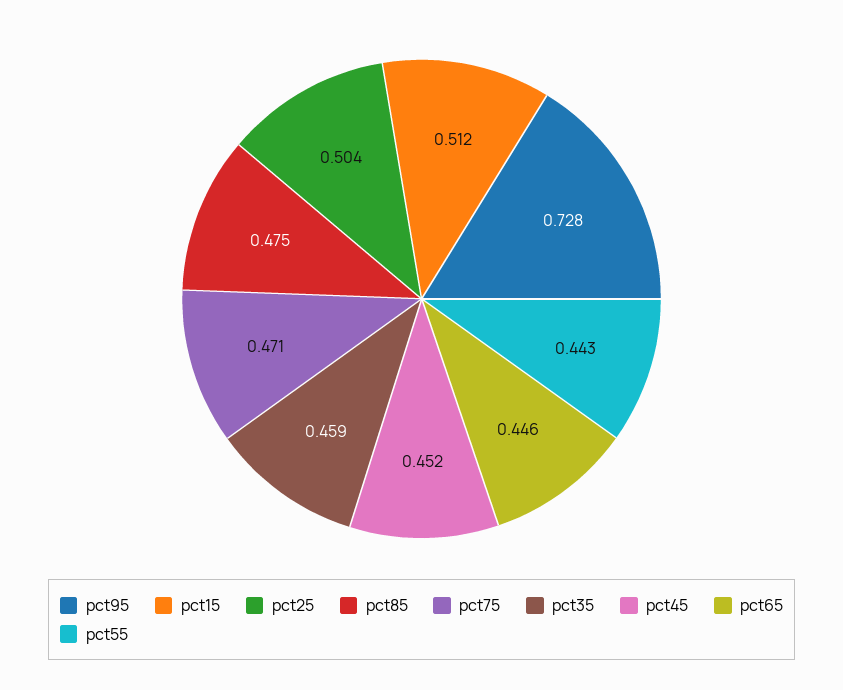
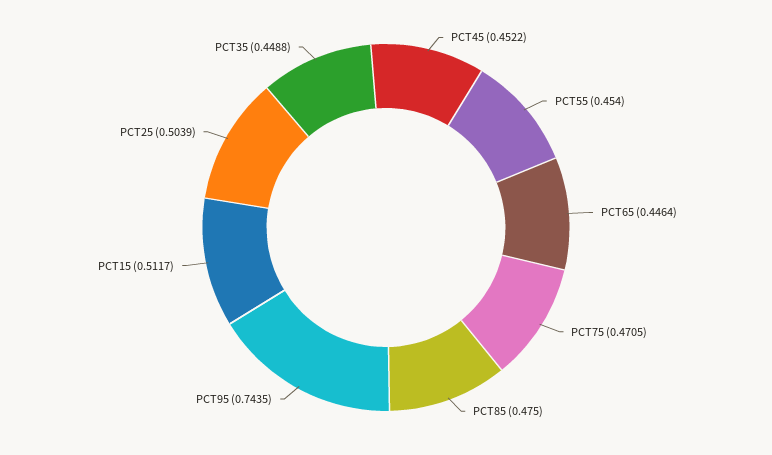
pct95: 0.728 -> 0.7435
pct35: 0.459 -> 0.4488
pct55: 0.443 -> 0.454

